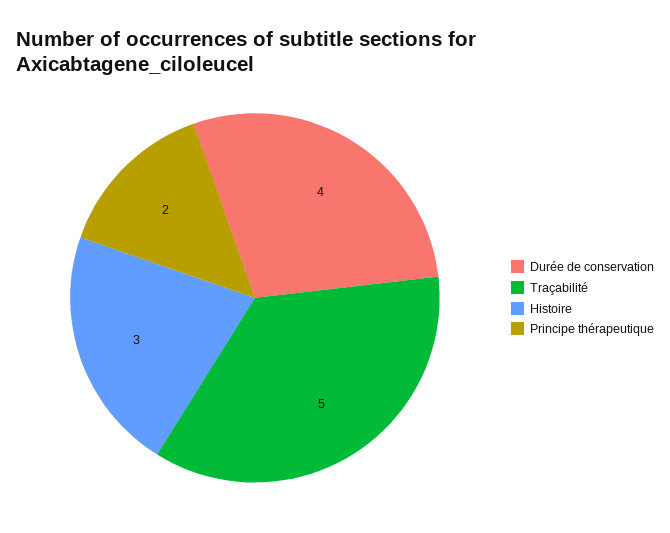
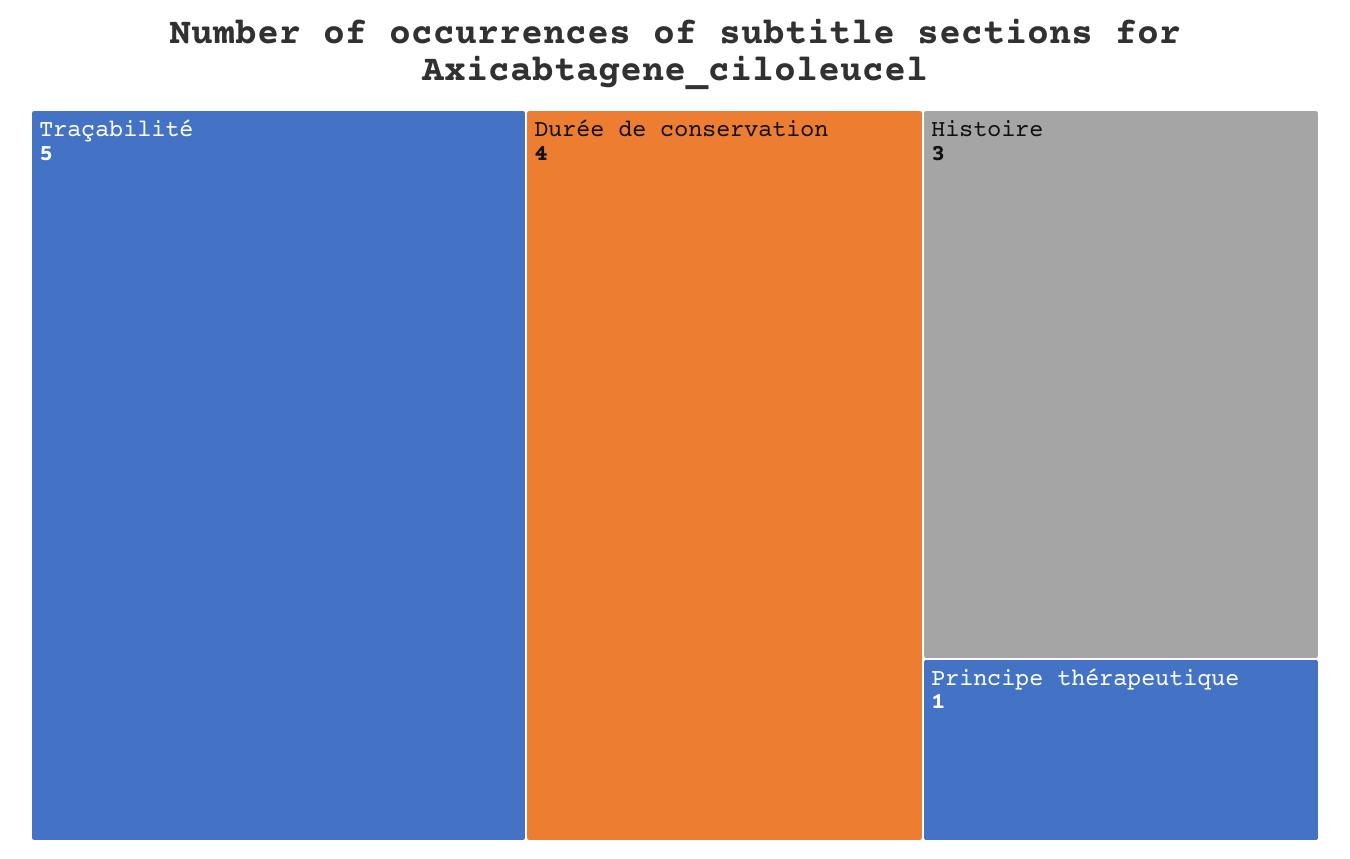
Principe thérapeutique: 2 -> 1

